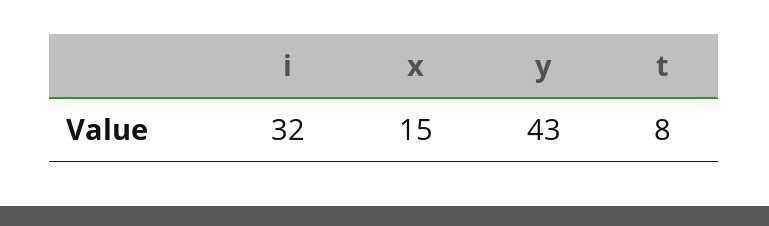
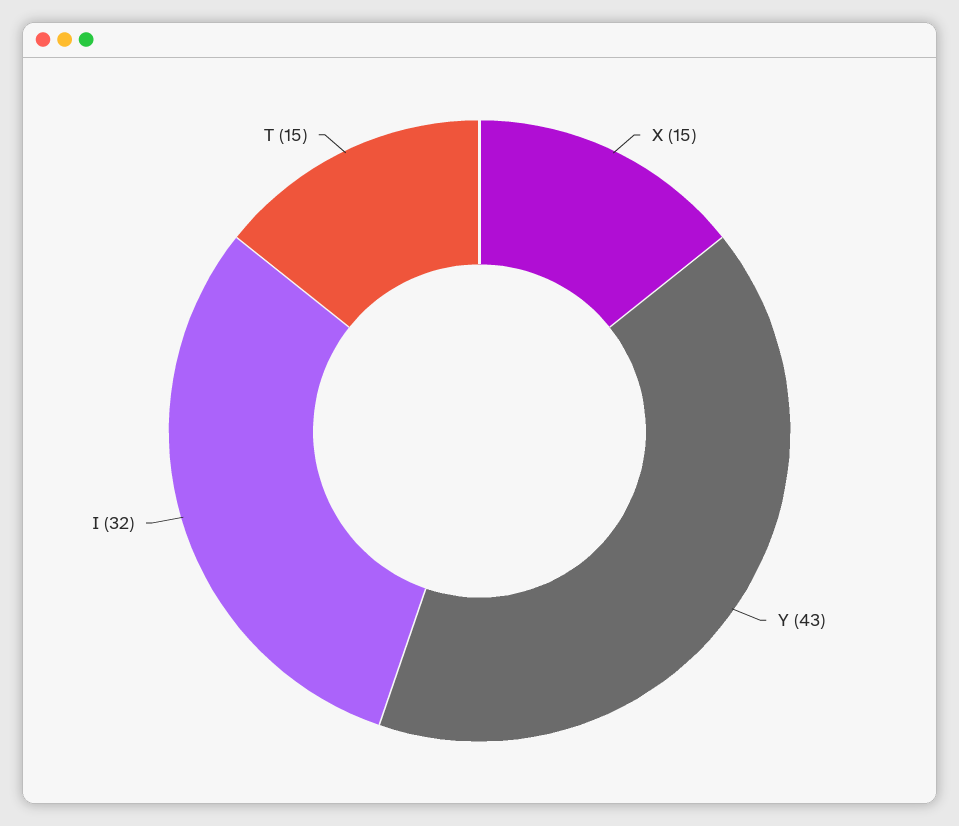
t: 8 -> 15

